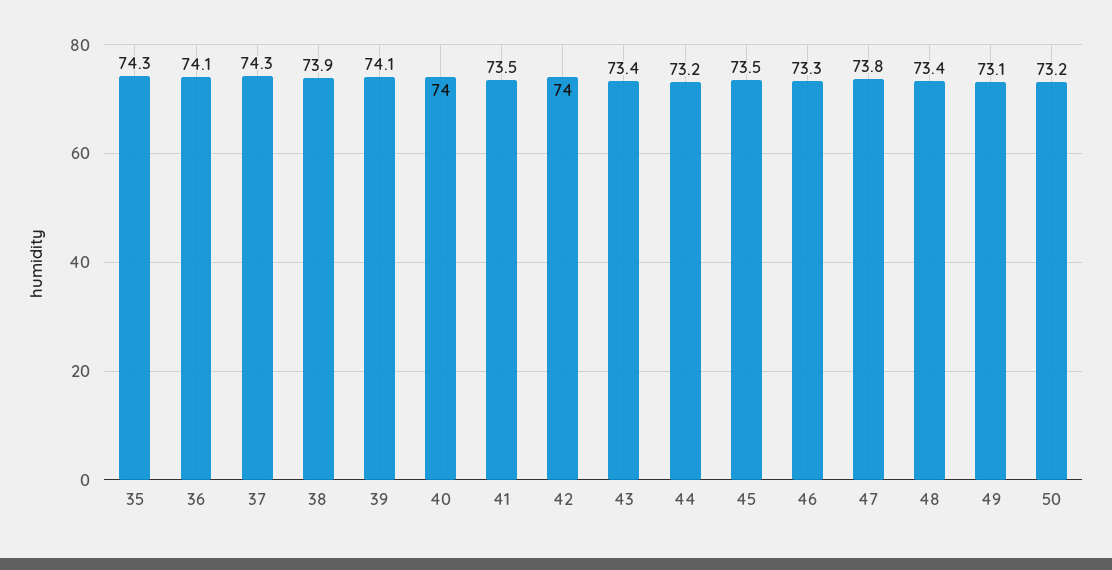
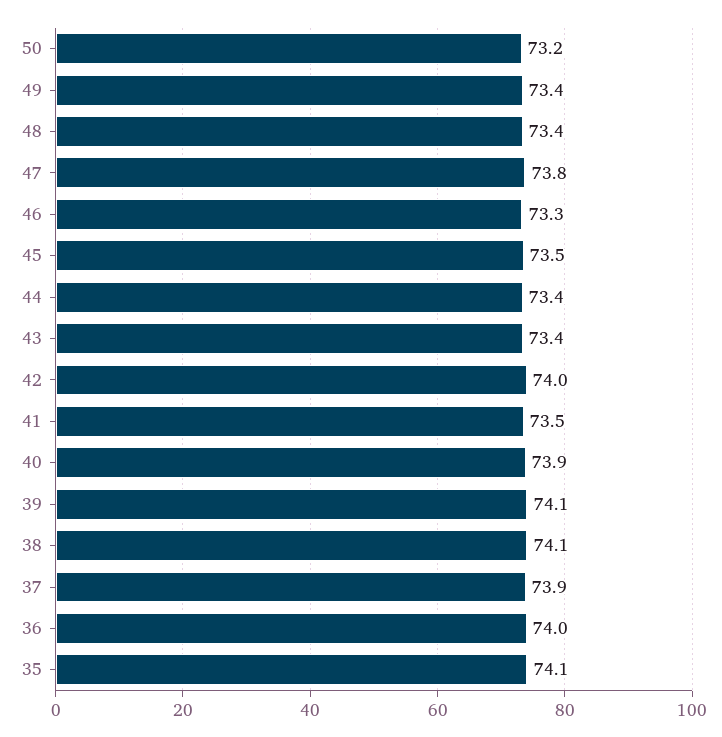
35: 74.3 -> 74.1
36: 74.1 -> 74
37: 74.3 -> 73.9
38: 73.9 -> 74.1
40: 74 -> 73.9
44: 73.2 -> 73.4
49: 73.1 -> 73.4

